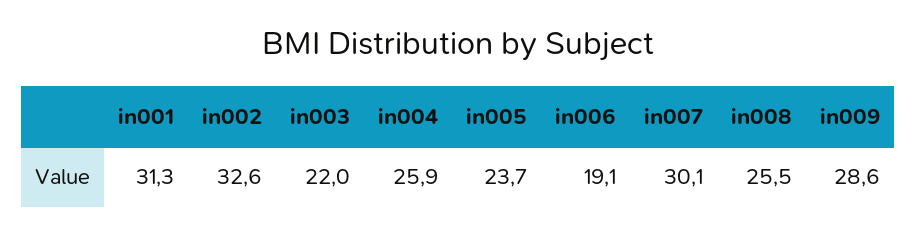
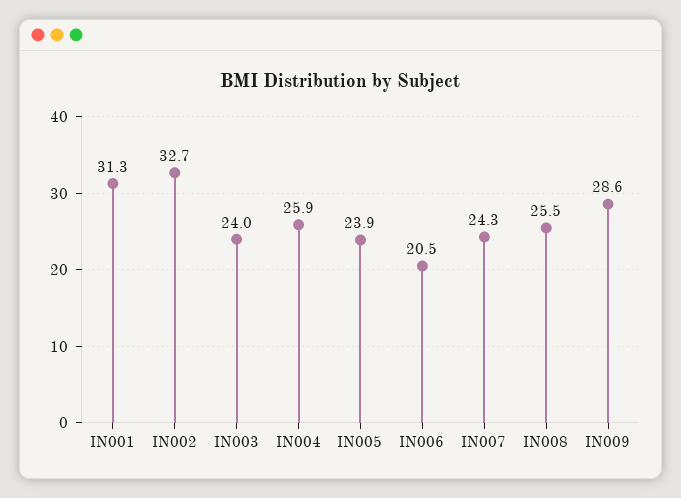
in002: 32.6 -> 32.7
in003: 22 -> 24
in005: 23.7 -> 23.9
in006: 19.1 -> 20.5
in007: 30.1 -> 24.3

